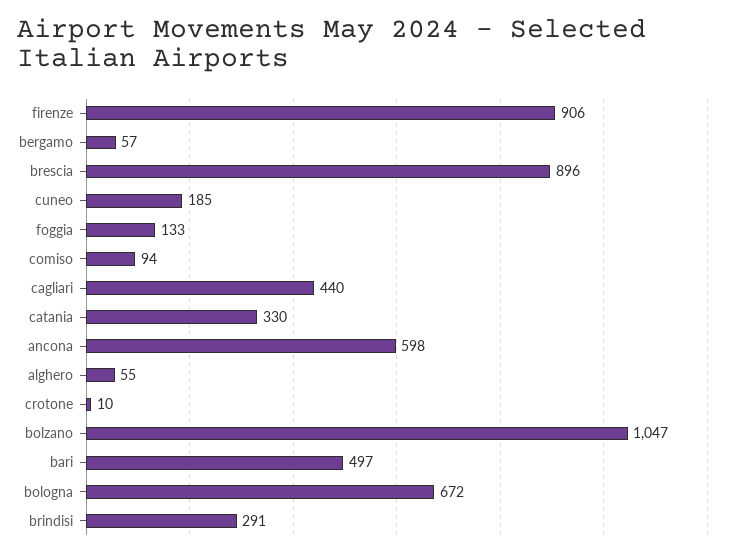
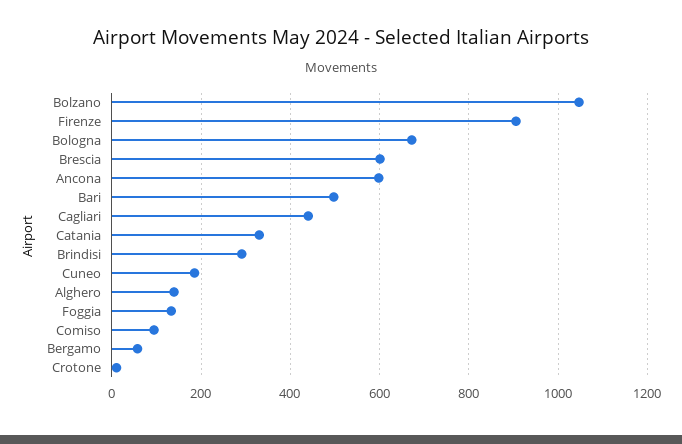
brescia: 896 -> 600
alghero: 55 -> 140

